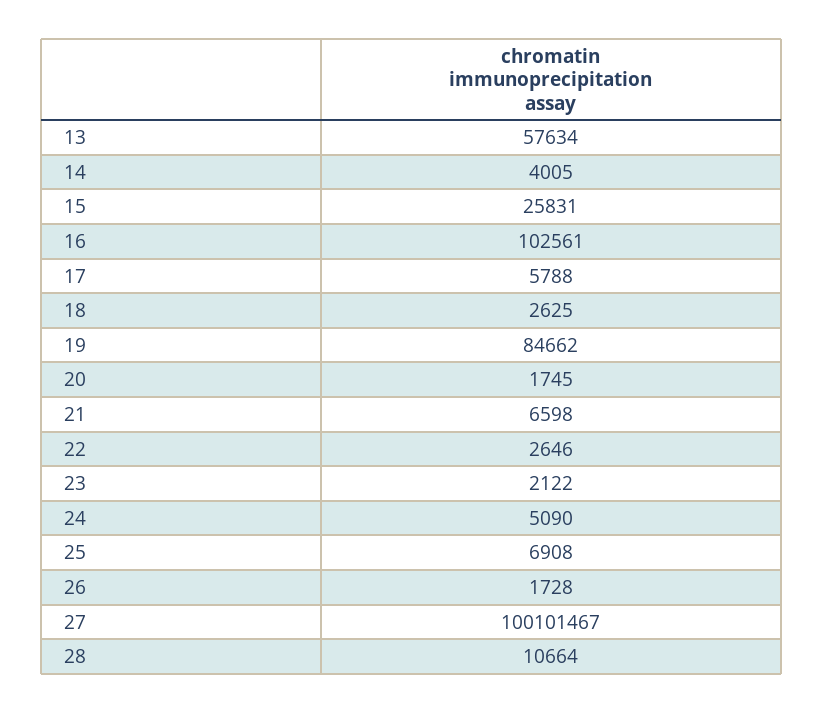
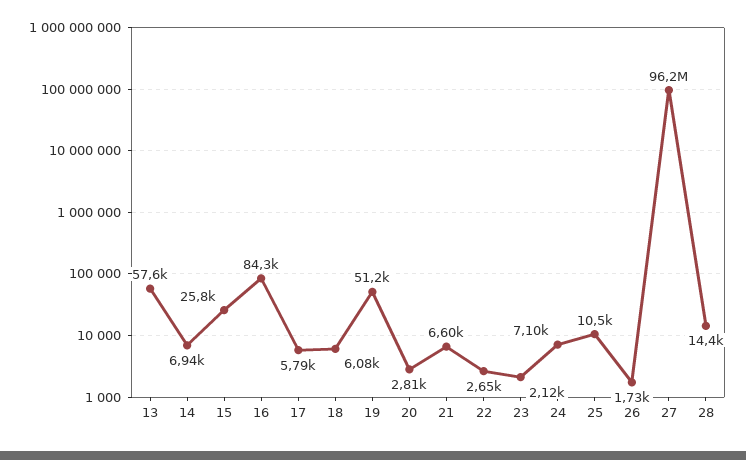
14: 4005 -> 6940
16: 102561 -> 84300
18: 2625 -> 6080
19: 84662 -> 51200
20: 1745 -> 2810
24: 5090 -> 7100
25: 6908 -> 10500
27: 100101467 -> 96200000
28: 10664 -> 14400

